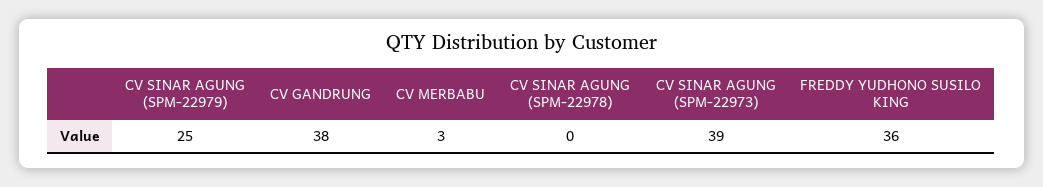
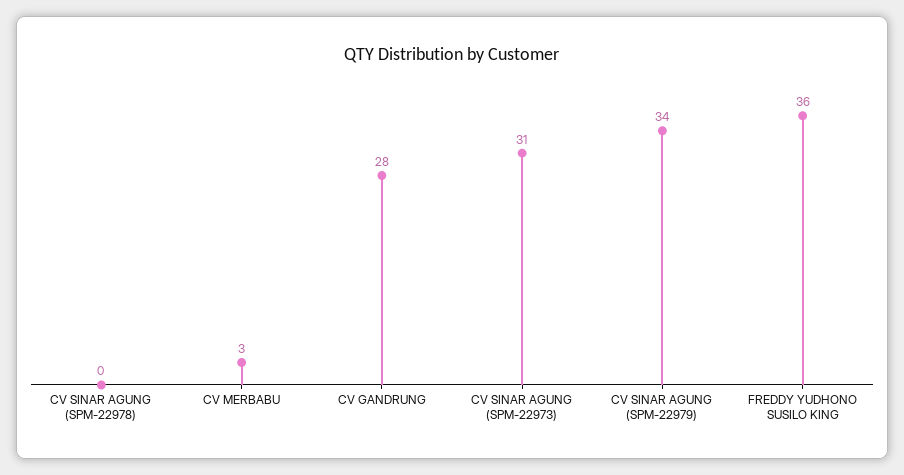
CV SINAR AGUNG (SPM-22979): 25 -> 34
CV GANDRUNG: 38 -> 28
CV SINAR AGUNG (SPM-22973): 39 -> 31

